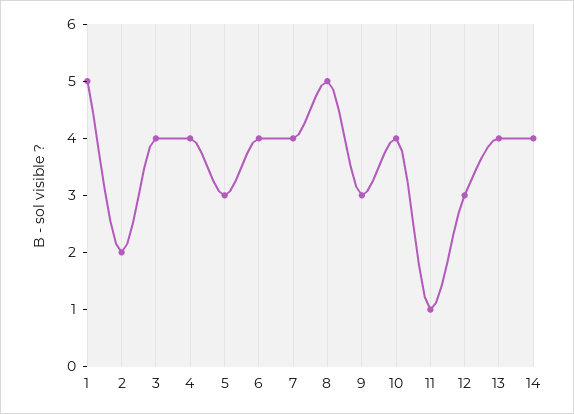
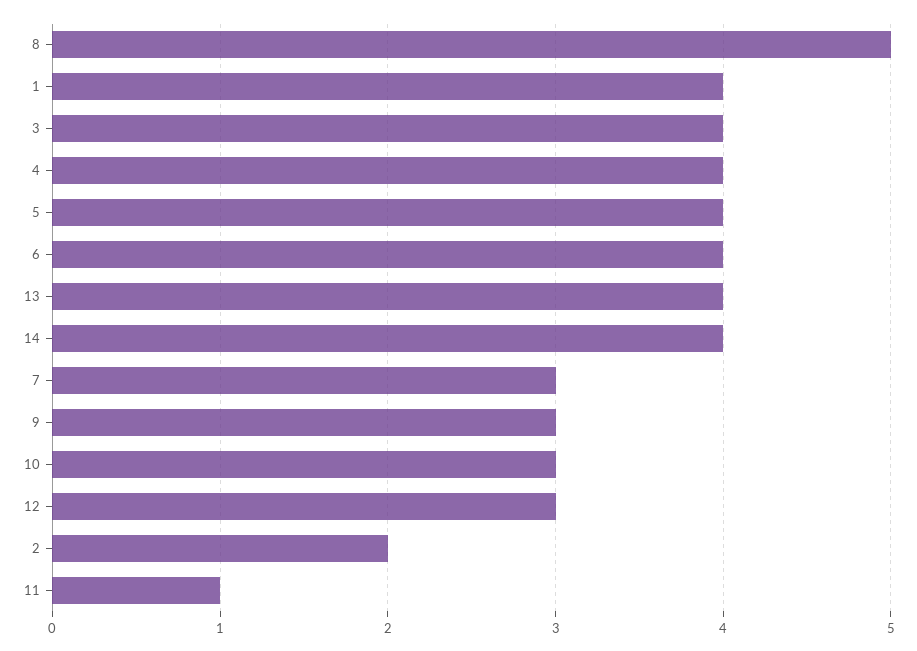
1: 5 -> 4
5: 3 -> 4
7: 4 -> 3
10: 4 -> 3

